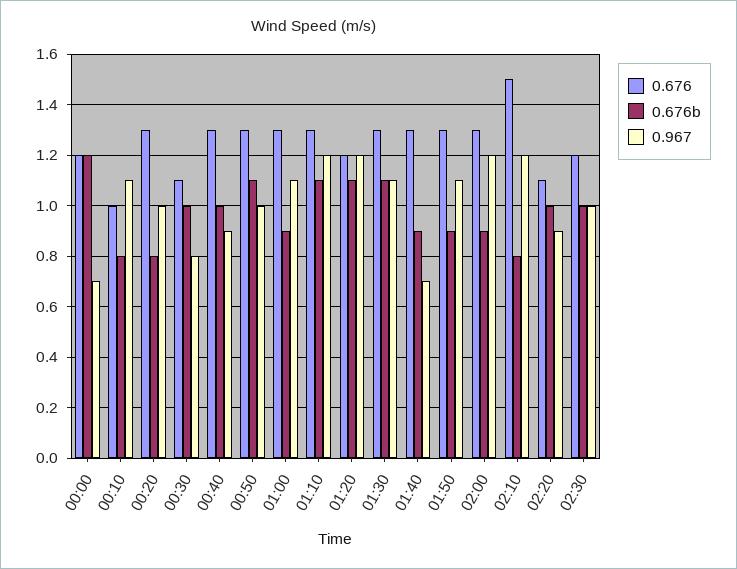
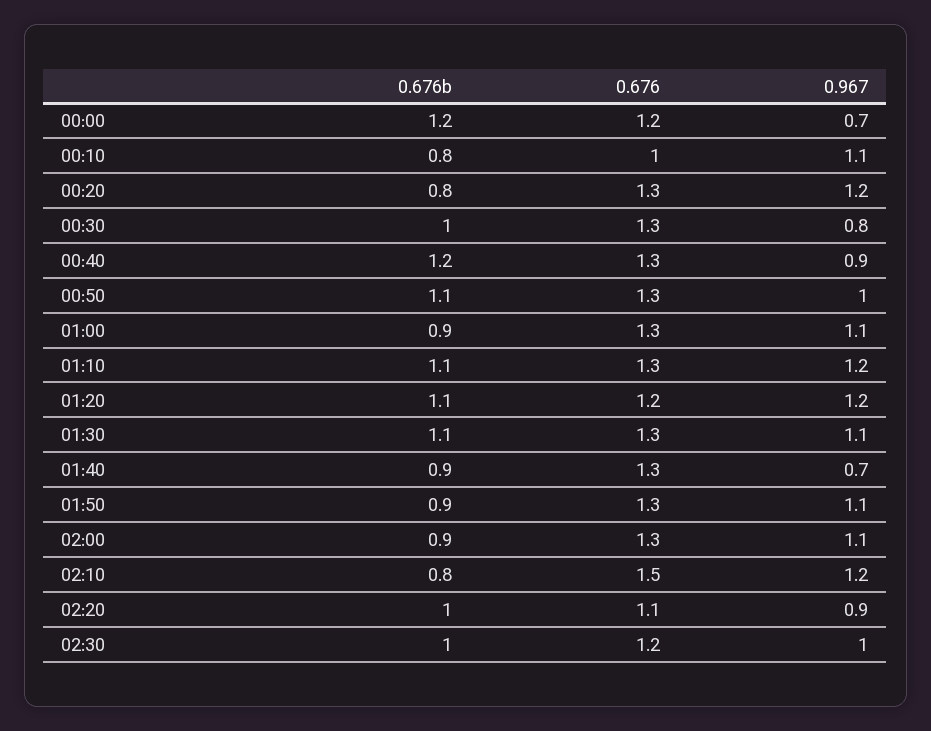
0.967, 00:20: 1 -> 1.2
0.676, 00:30: 1.1 -> 1.3
0.676b, 00:40: 1 -> 1.2
0.967, 02:00: 1.2 -> 1.1

